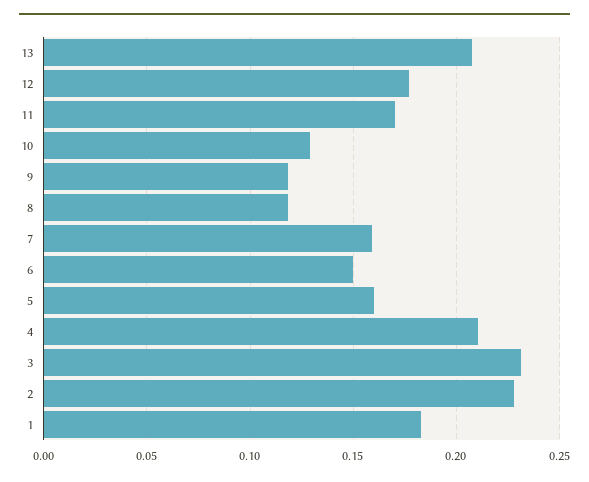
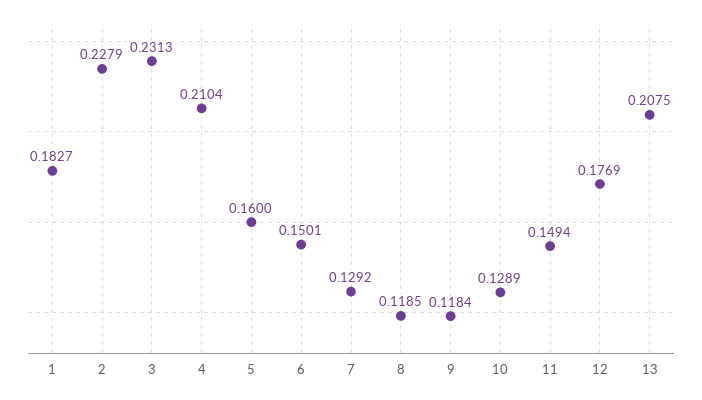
11: 0.17 -> 0.1494
7: 0.16 -> 0.1292

